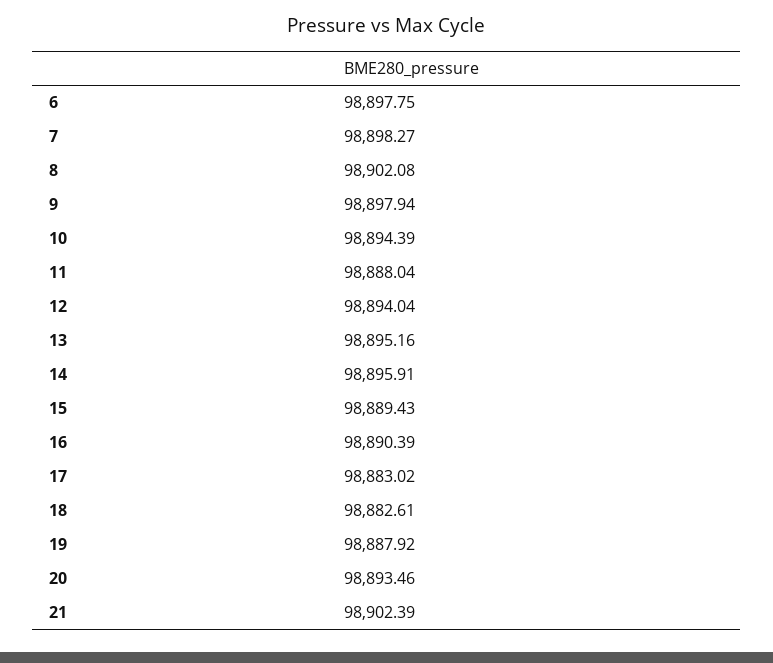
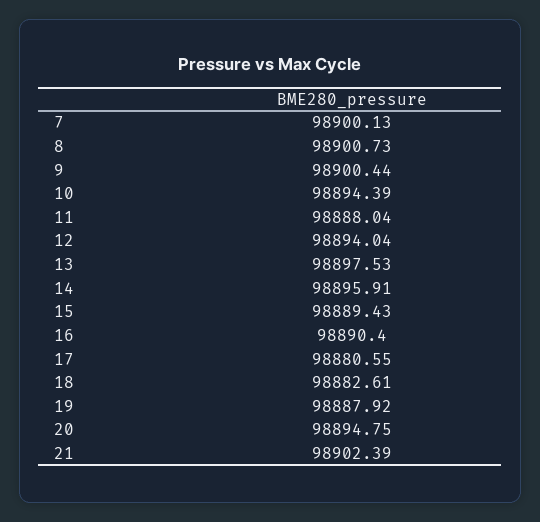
6: 98897.75 -> none
7: 98898.27 -> 98900.13
8: 98902.08 -> 98900.73
9: 98897.94 -> 98900.44
13: 98895.16 -> 98897.53
16: 98890.39 -> 98890.4
17: 98883.02 -> 98880.55
20: 98893.46 -> 98894.75

